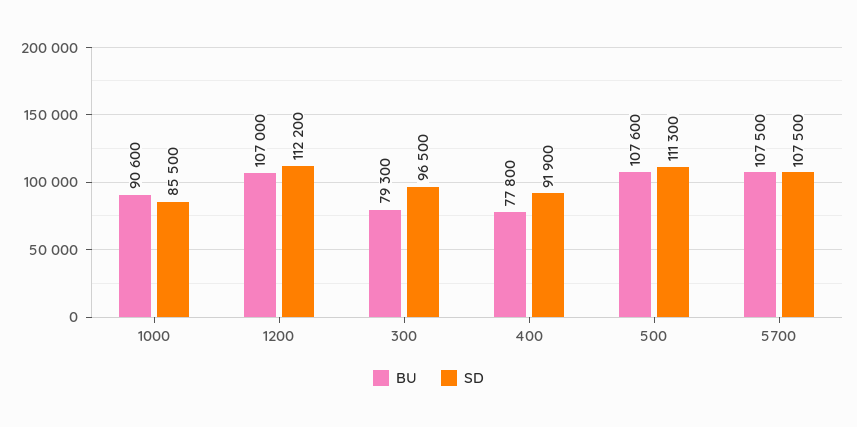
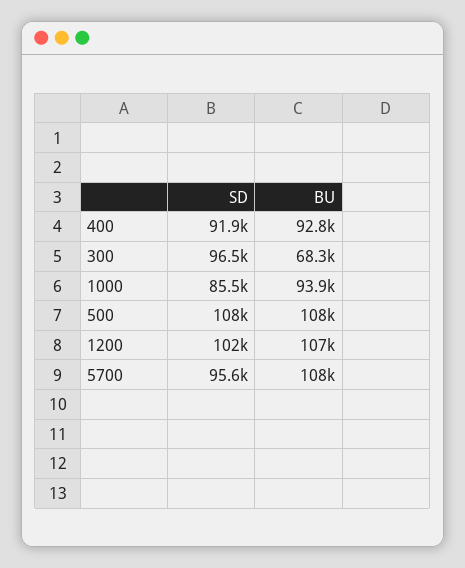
BU, 1000: 90600 -> 93900
SD, 1200: 112200 -> 102000
BU, 300: 79300 -> 68300
BU, 400: 77800 -> 92800
SD, 500: 111300 -> 108000
SD, 5700: 107500 -> 95600

